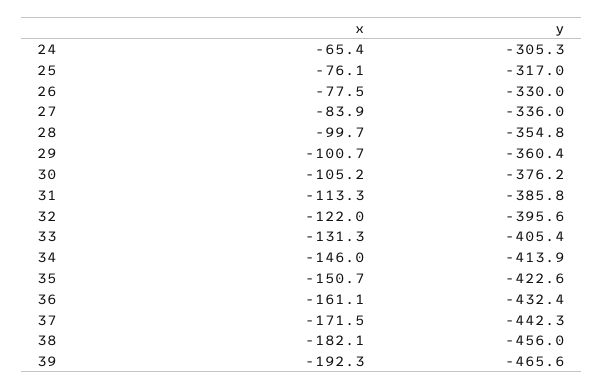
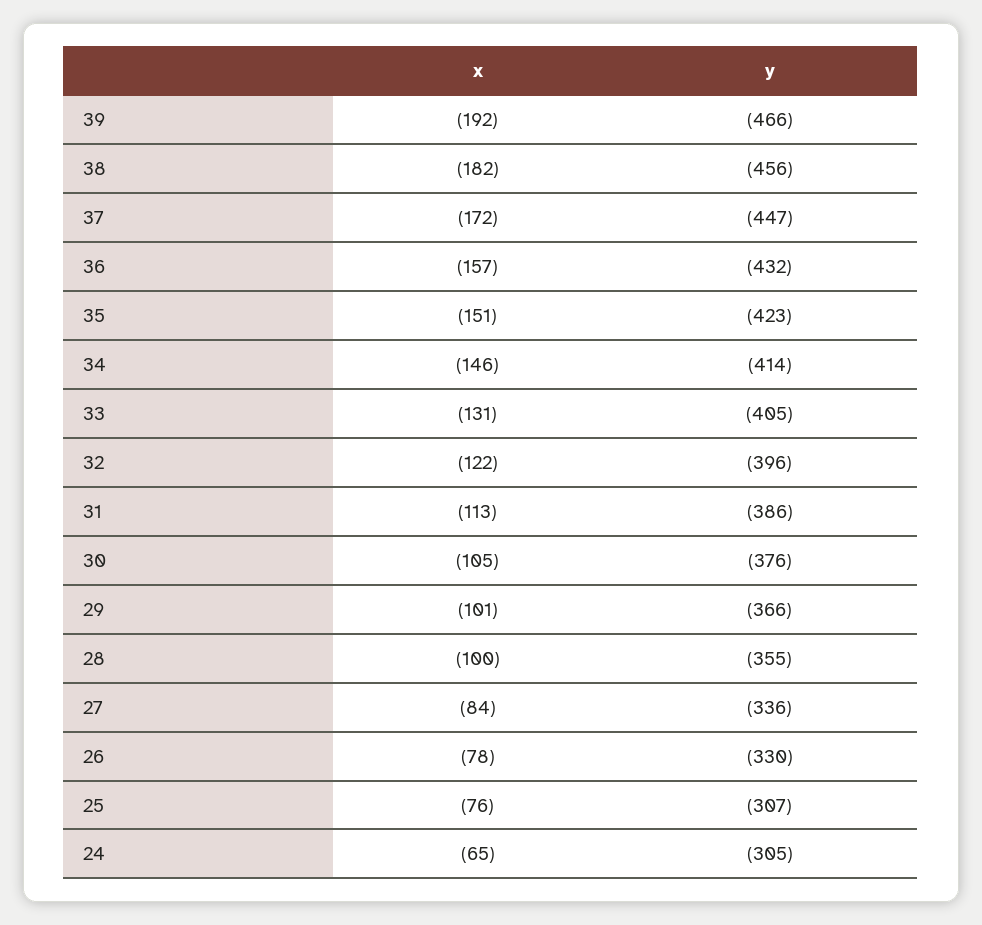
y, 25: -317 -> -307
y, 29: -360.4 -> -366
x, 36: -161.1 -> -157
y, 37: -442.3 -> -447

